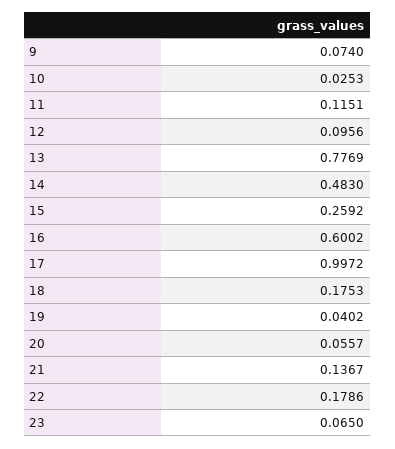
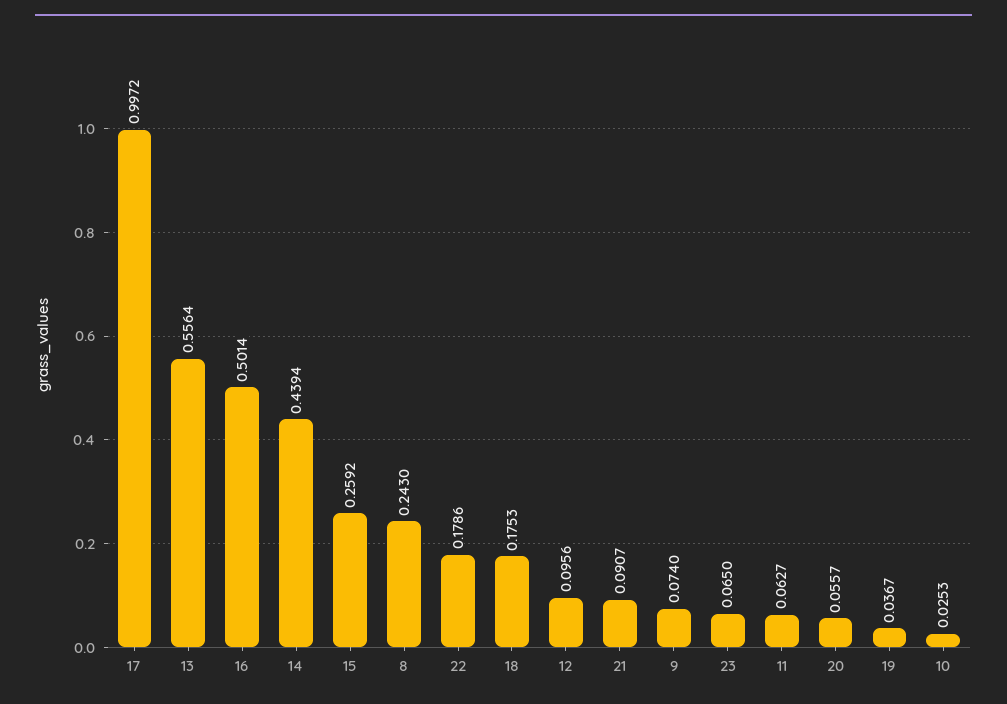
11: 0.1151 -> 0.0627
13: 0.7769 -> 0.5564
14: 0.483 -> 0.4394
16: 0.6002 -> 0.5014
19: 0.0402 -> 0.0367
21: 0.1367 -> 0.0907
8: none -> 0.243

